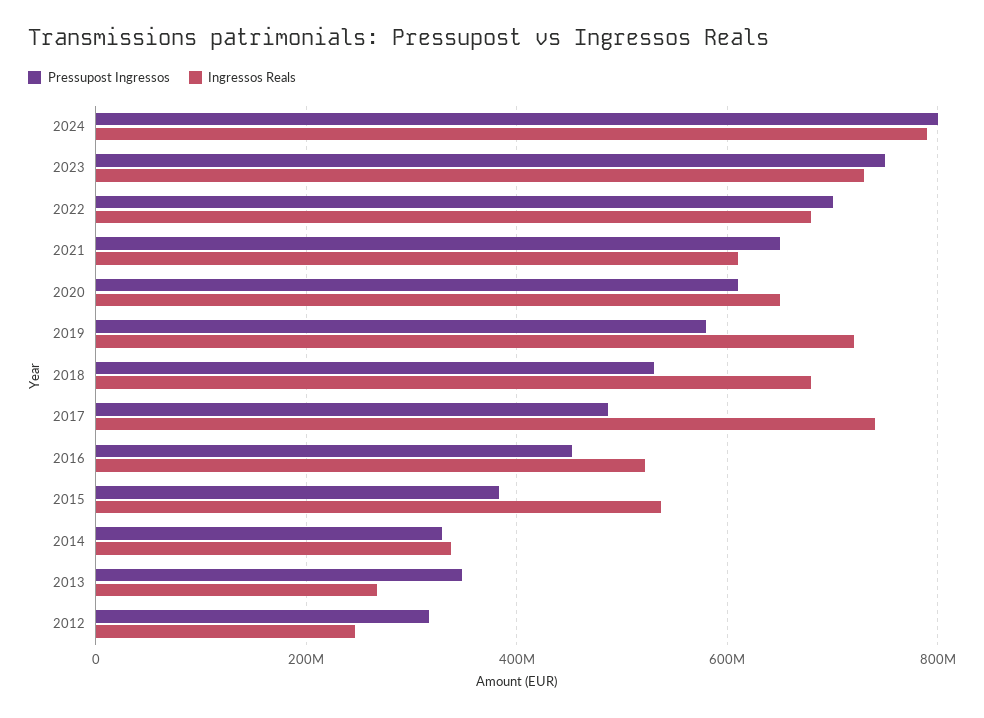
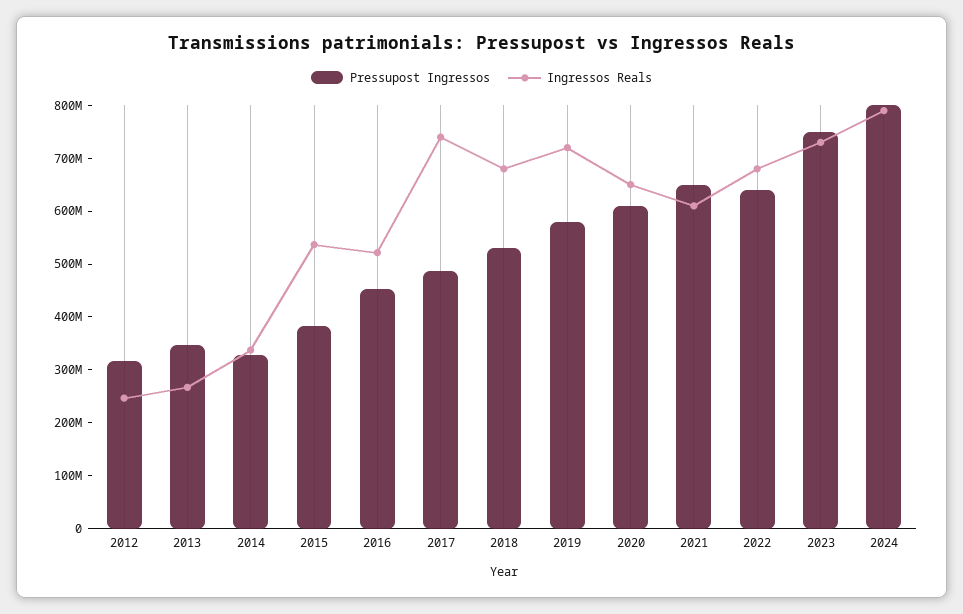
Pressupost Ingressos, 2022: 700000000 -> 640000000

